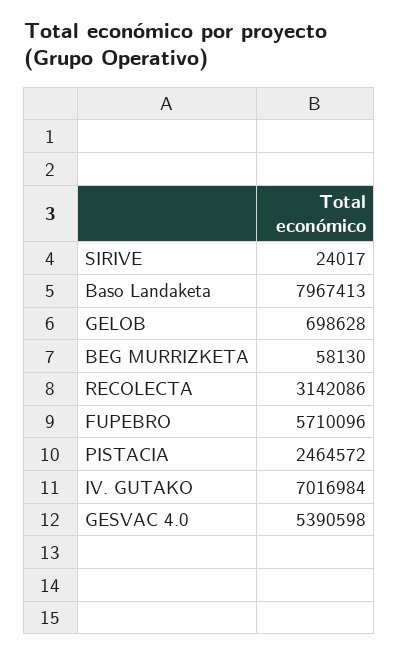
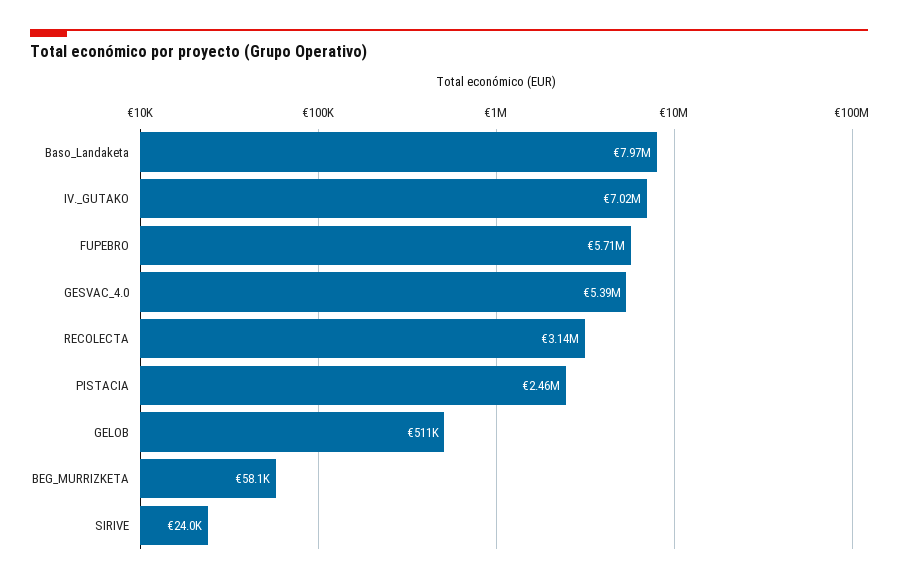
GELOB: 698628 -> 511000

